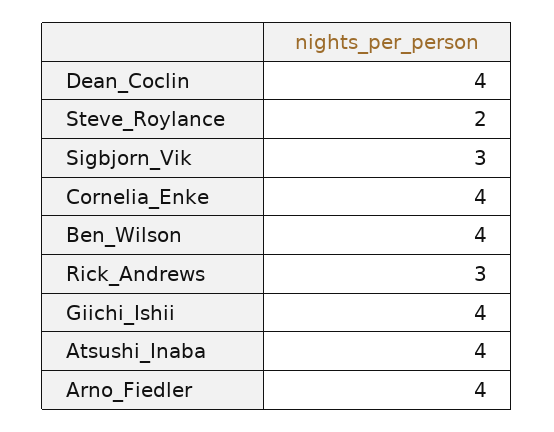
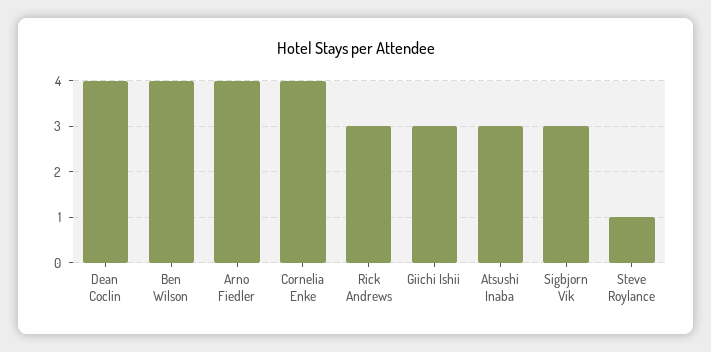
Steve_Roylance: 2 -> 1
Giichi_Ishii: 4 -> 3
Atsushi_Inaba: 4 -> 3

